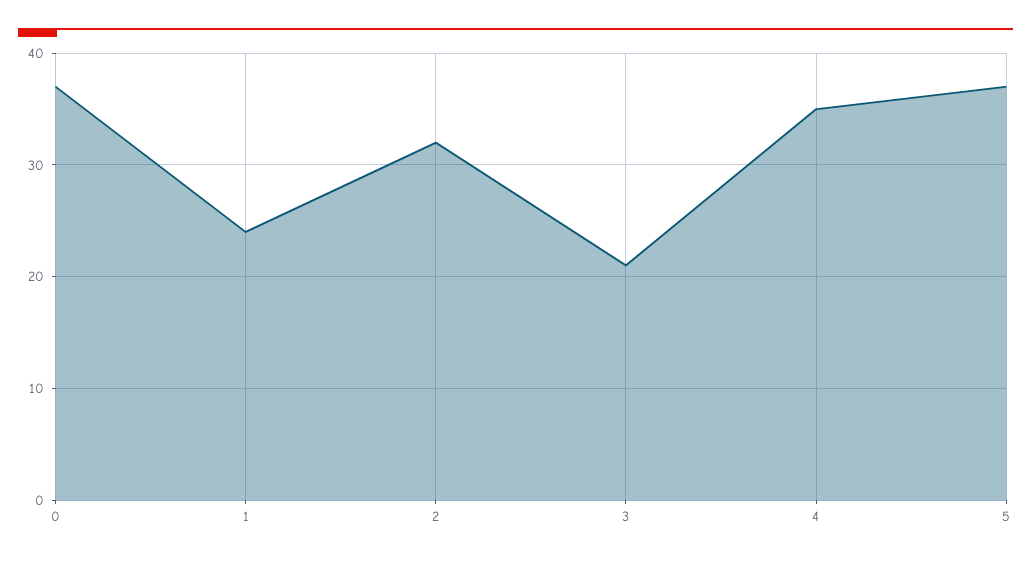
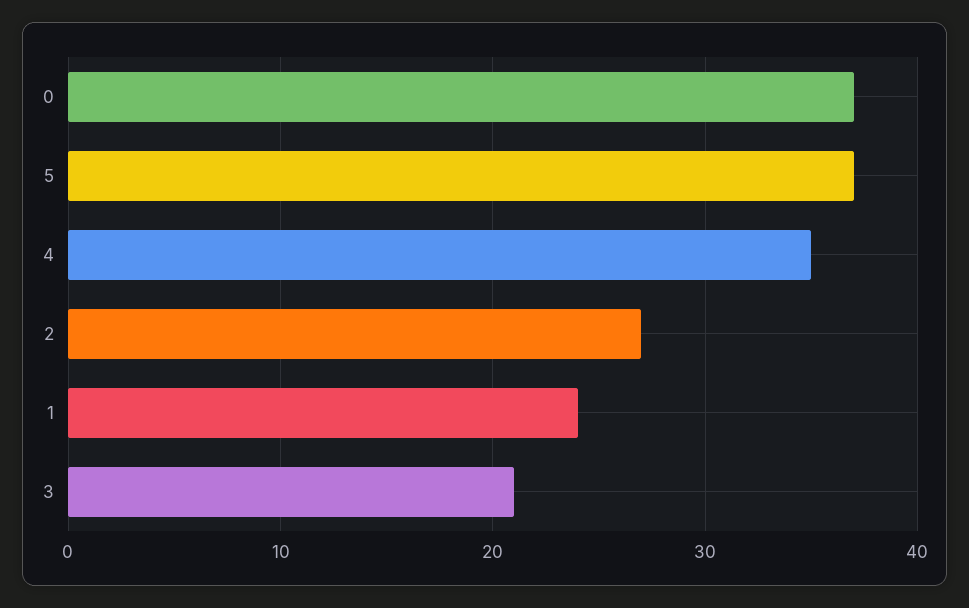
2: 32 -> 27

